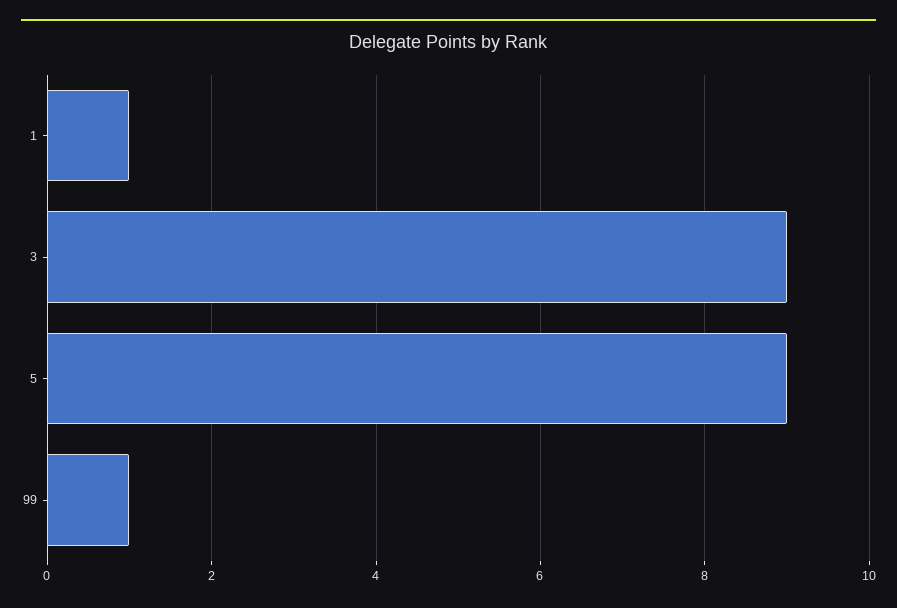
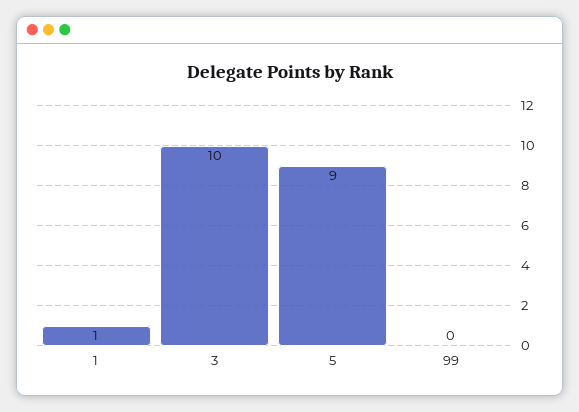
3: 9 -> 10
99: 1 -> 0

